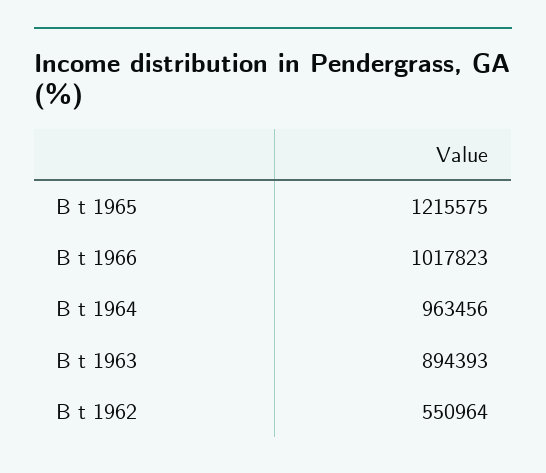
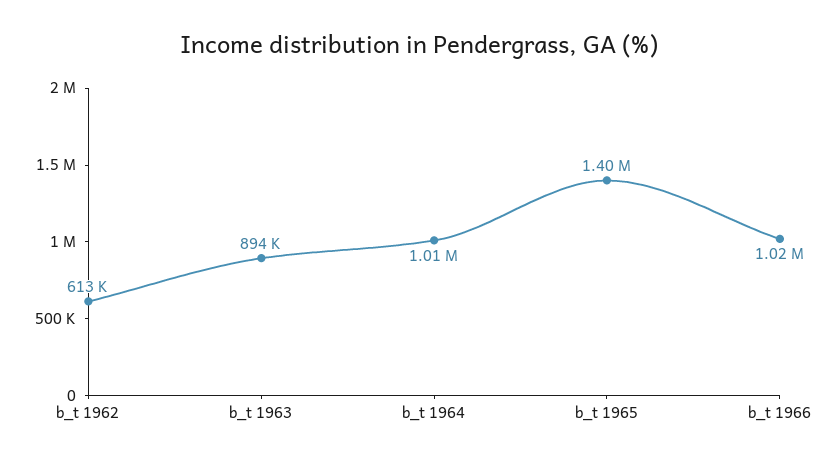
B t 1965: 1215575 -> 1400000
B t 1964: 963456 -> 1010000
B t 1962: 550964 -> 613000

